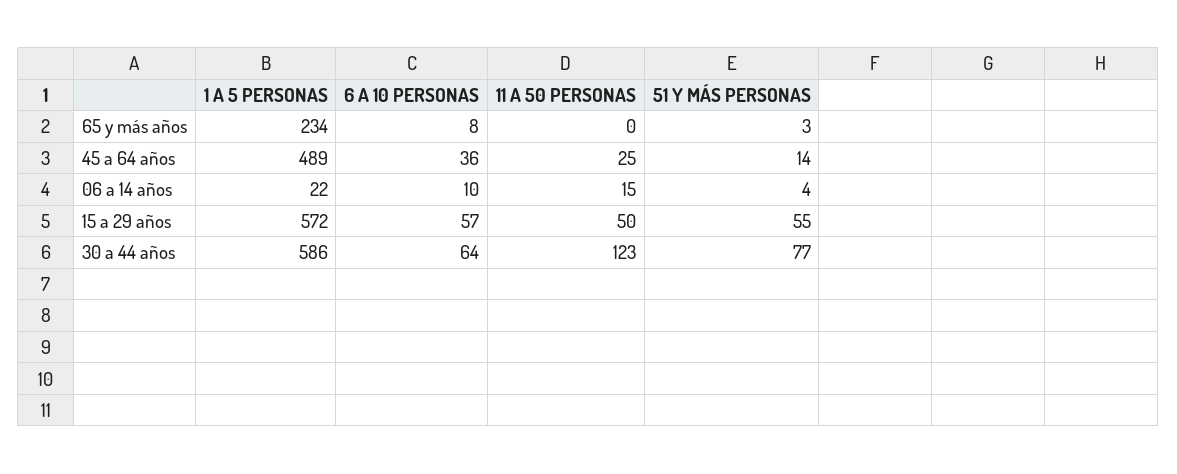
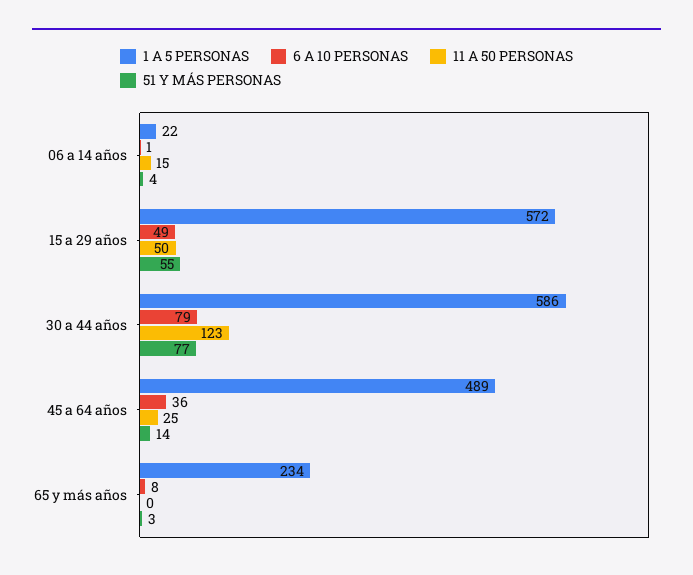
6 A 10 PERSONAS, 06 a 14 años: 10 -> 1
6 A 10 PERSONAS, 15 a 29 años: 57 -> 49
6 A 10 PERSONAS, 30 a 44 años: 64 -> 79

